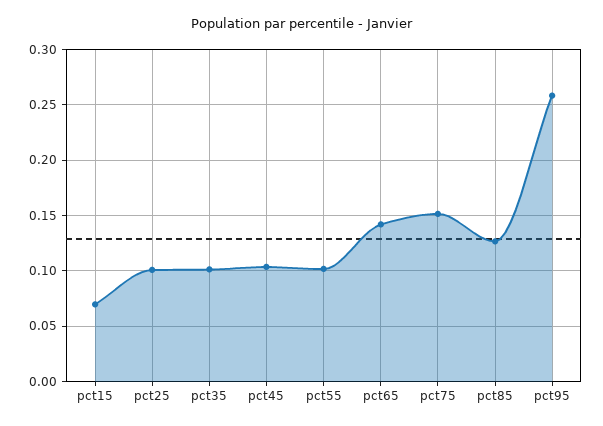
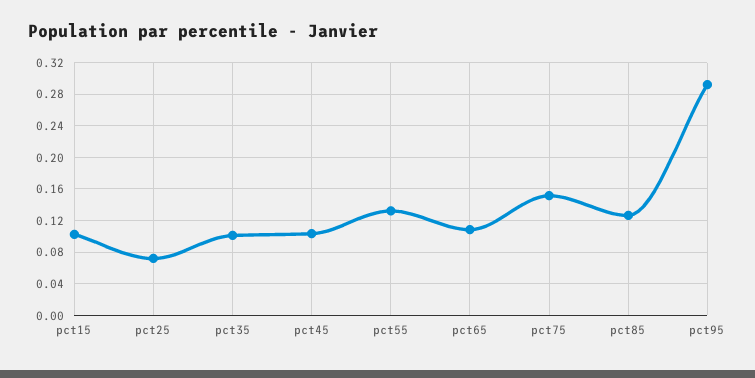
pct15: 0.07 -> 0.1
pct25: 0.1 -> 0.07
pct55: 0.1 -> 0.13
pct65: 0.14 -> 0.11
pct95: 0.26 -> 0.29

